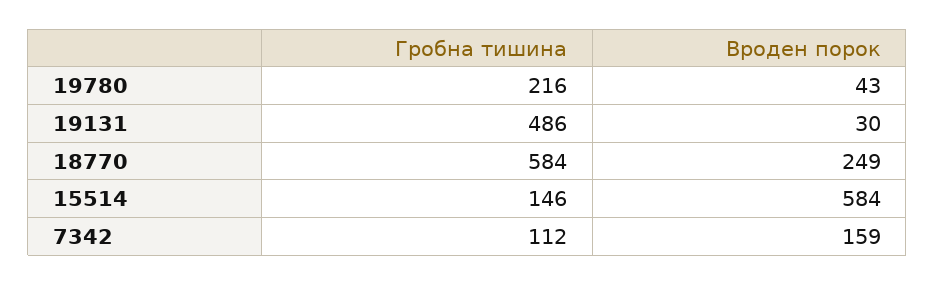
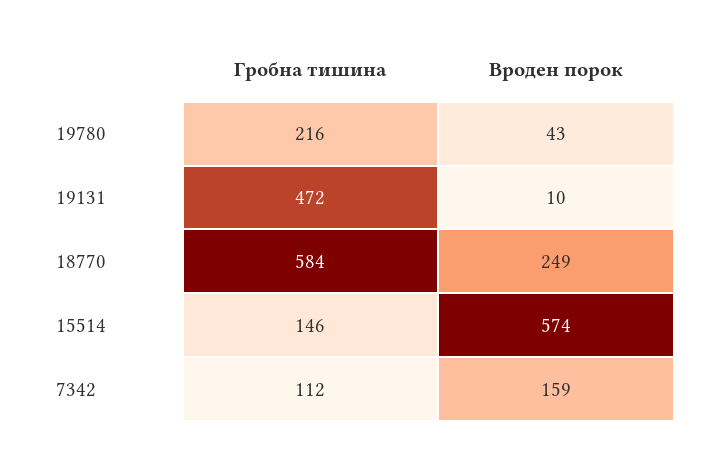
Гробна тишина, 19131: 486 -> 472
Вроден порок, 19131: 30 -> 10
Вроден порок, 15514: 584 -> 574

